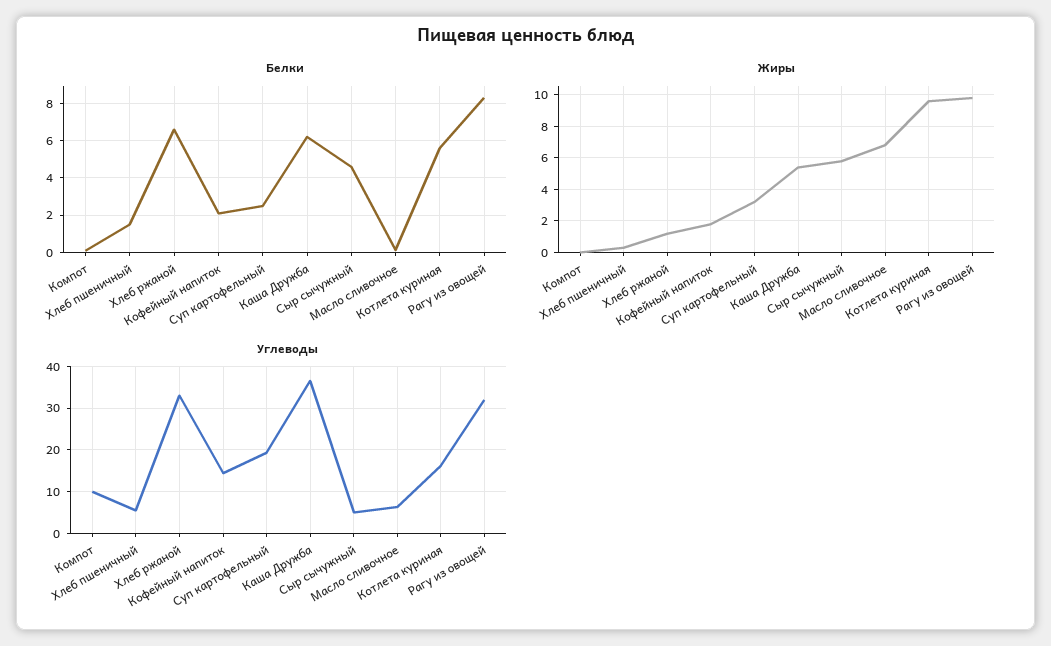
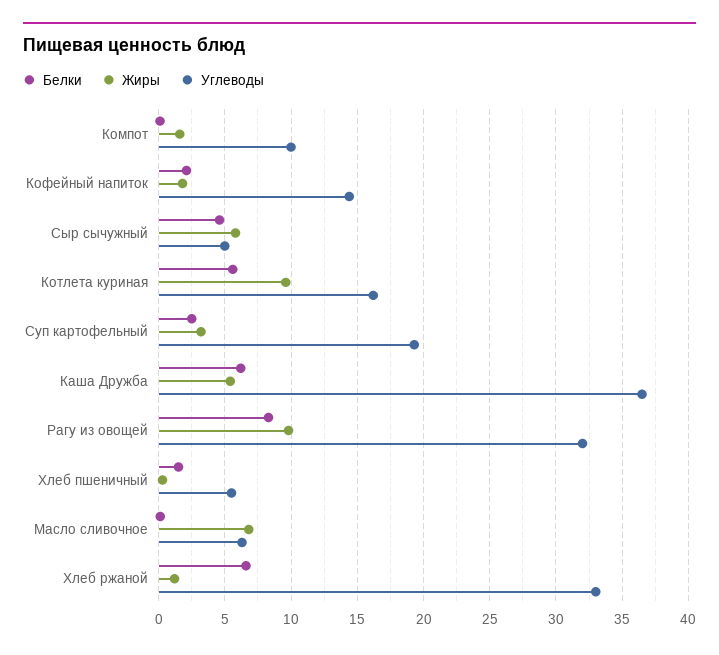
Жиры, Компот: 0 -> 1.5

